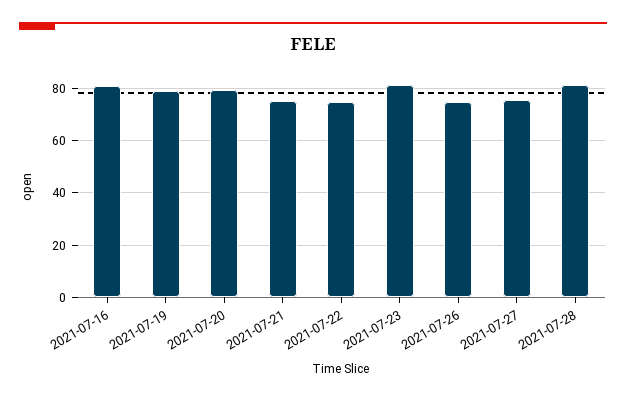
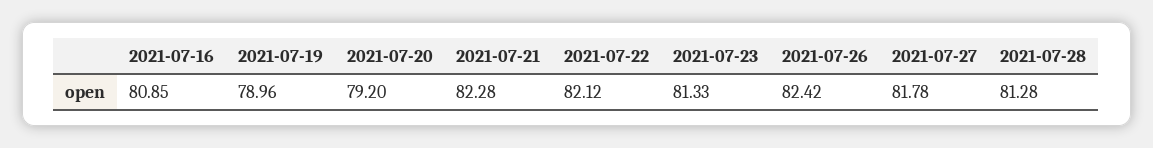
2021-07-21: 75 -> 82.28
2021-07-22: 75 -> 82.12
2021-07-26: 75 -> 82.42
2021-07-27: 75 -> 81.78

